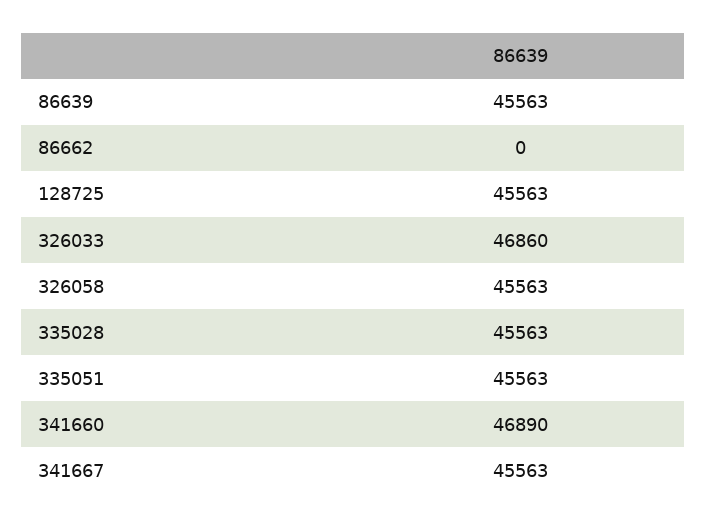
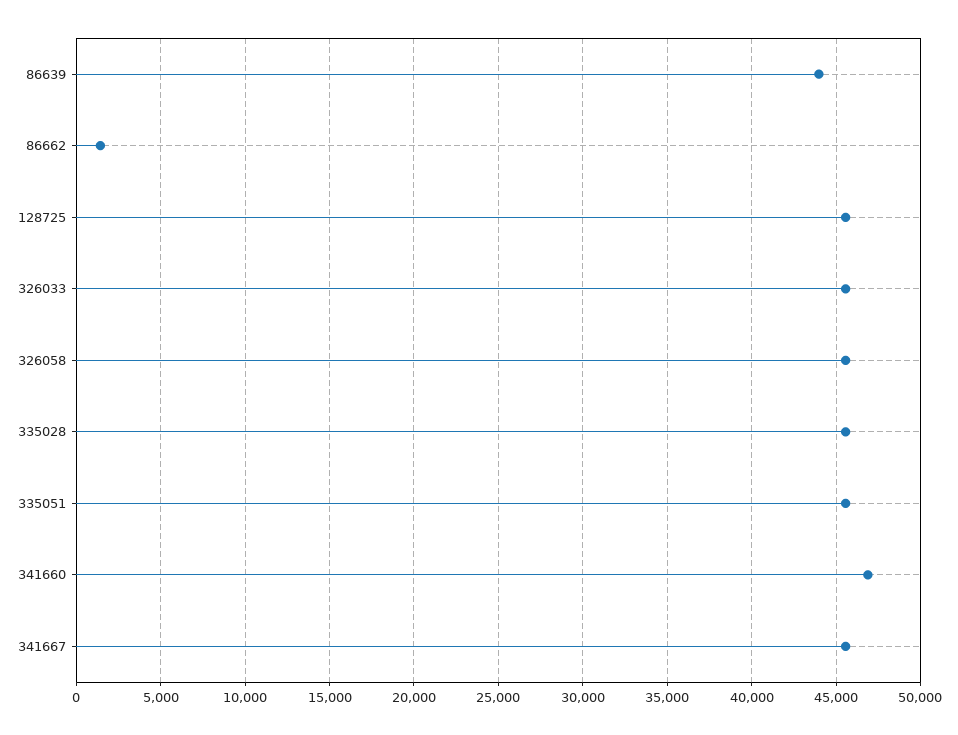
86639: 45563 -> 44000
86662: 0 -> 1500
326033: 46860 -> 45500

